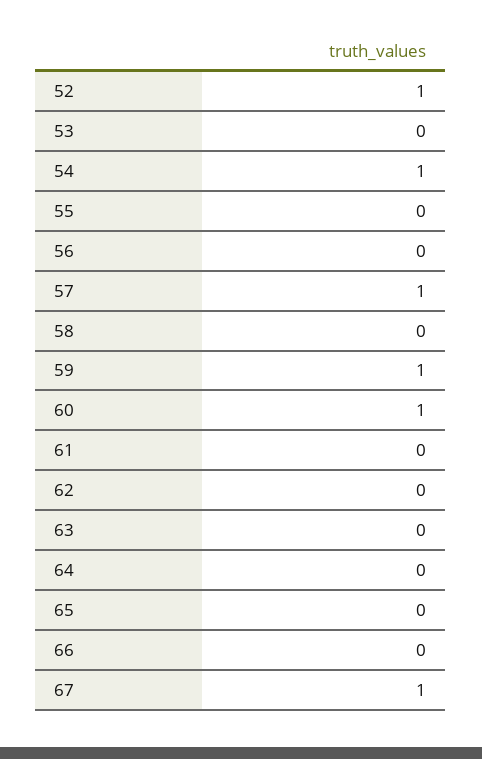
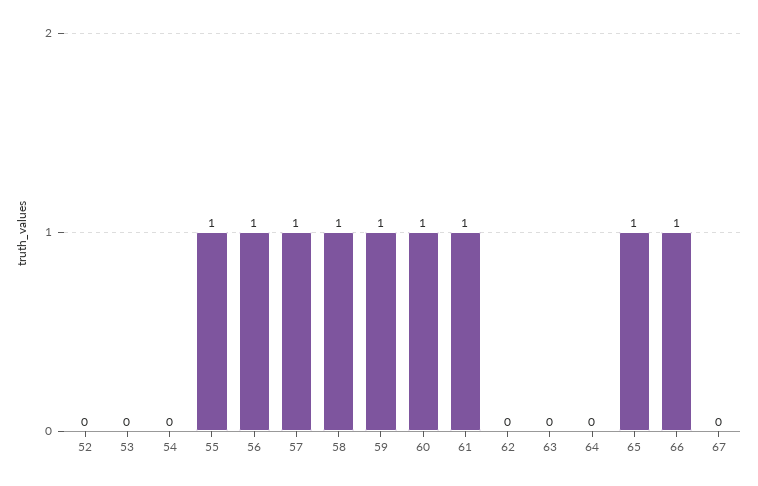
52: 1 -> 0
54: 1 -> 0
55: 0 -> 1
56: 0 -> 1
58: 0 -> 1
61: 0 -> 1
65: 0 -> 1
66: 0 -> 1
67: 1 -> 0

